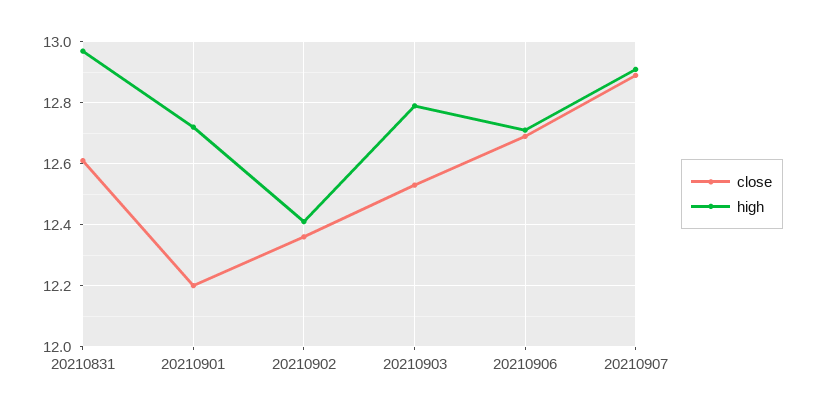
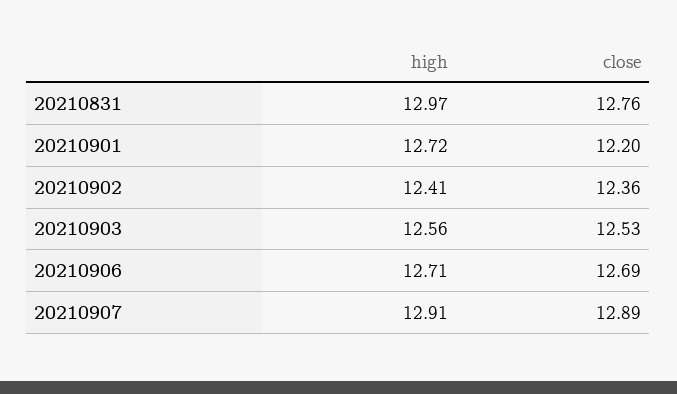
close, 20210831: 12.6 -> 12.76
high, 20210903: 12.8 -> 12.56

